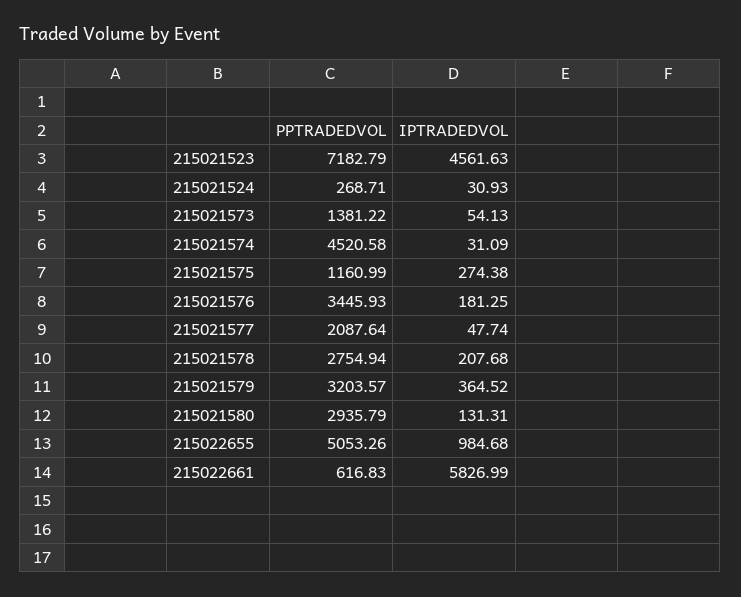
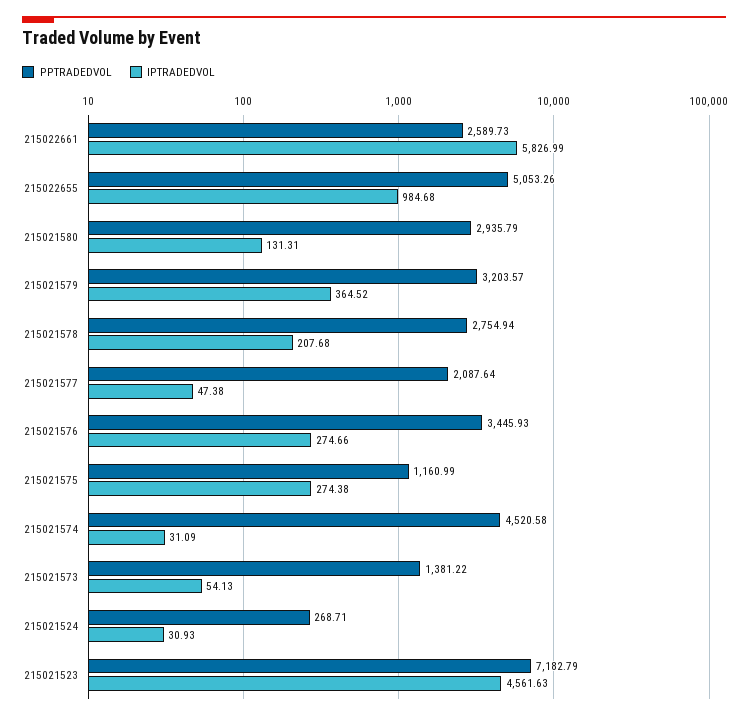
IPTRADEDVOL, 215021576: 181.25 -> 274.66
IPTRADEDVOL, 215021577: 47.74 -> 47.38
PPTRADEDVOL, 215022661: 616.83 -> 2589.73

